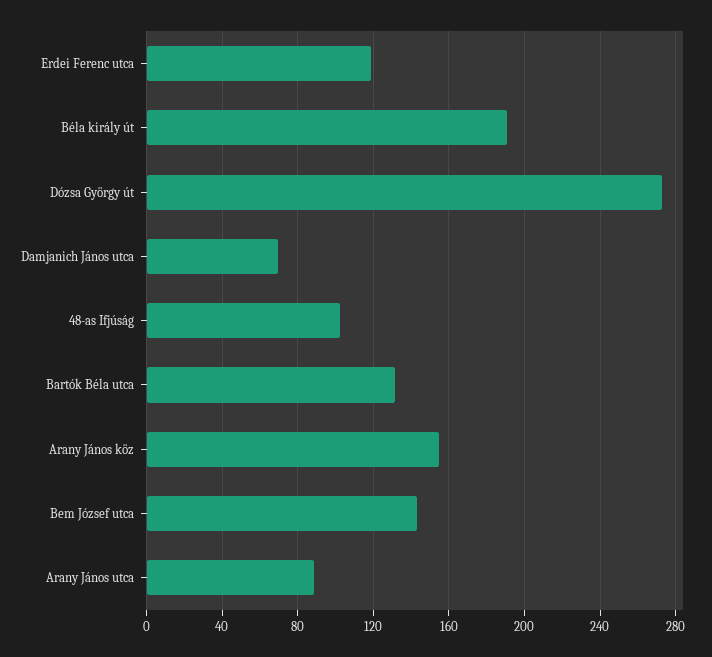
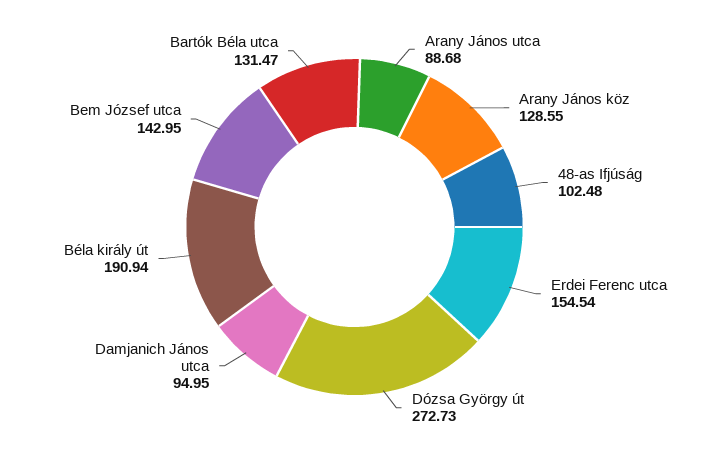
Erdei Ferenc utca: 120 -> 154.54
Damjanich János utca: 70 -> 94.95
Arany János köz: 155 -> 128.55

